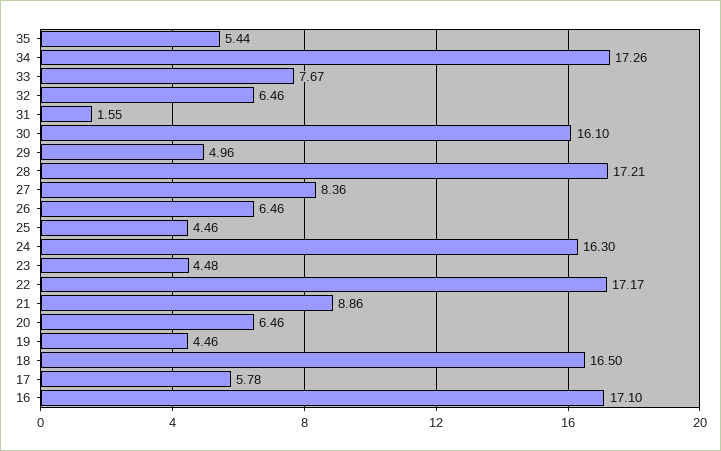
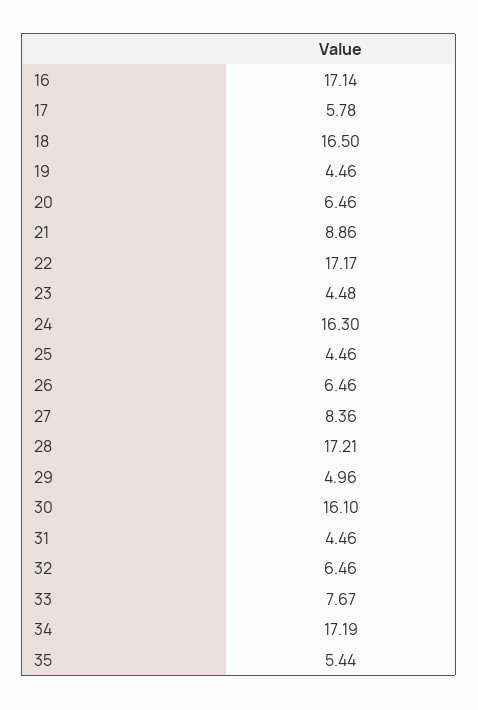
34: 17.26 -> 17.19
31: 1.55 -> 4.46
16: 17.1 -> 17.14

